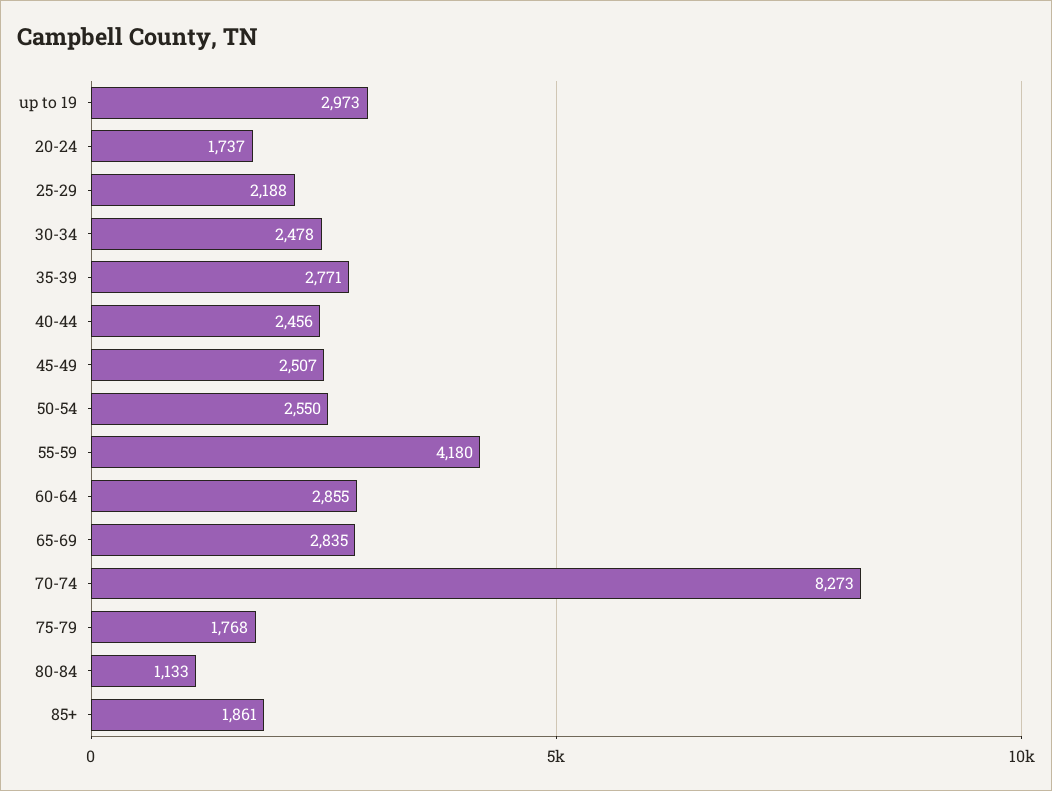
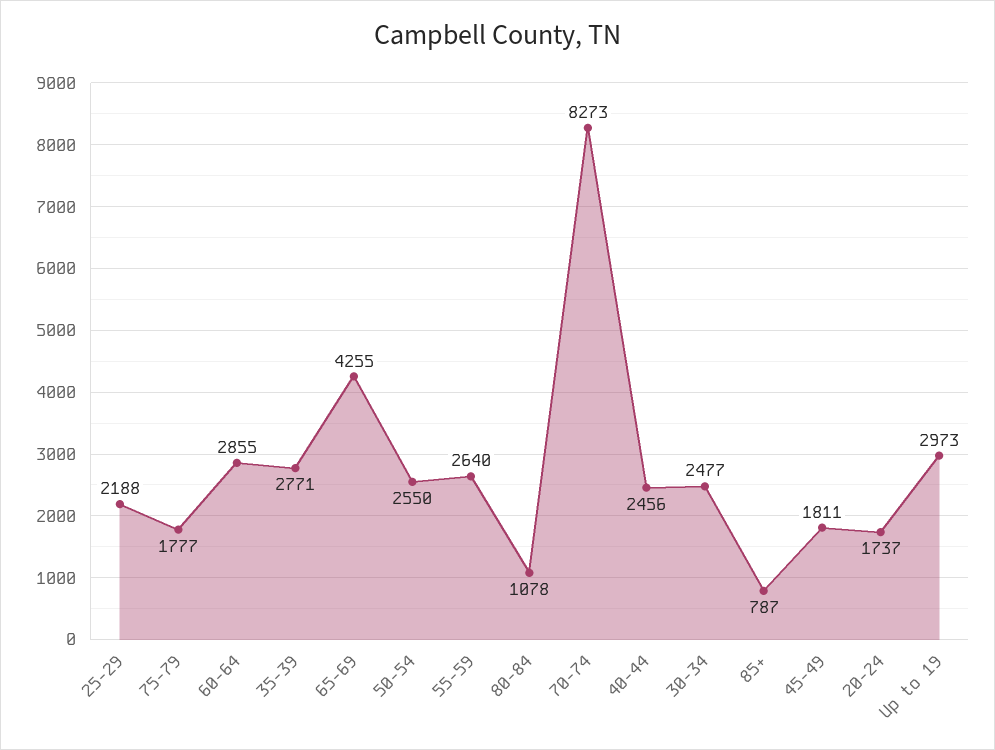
30-34: 2478 -> 2477
45-49: 2507 -> 1811
55-59: 4180 -> 2640
65-69: 2835 -> 4255
75-79: 1768 -> 1777
80-84: 1133 -> 1078
85+: 1861 -> 787

